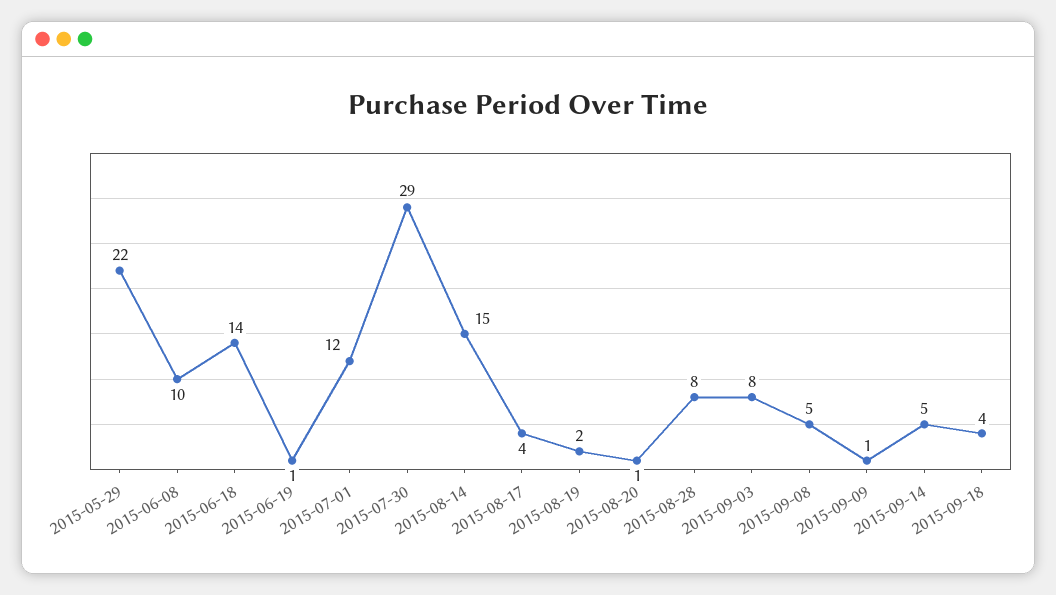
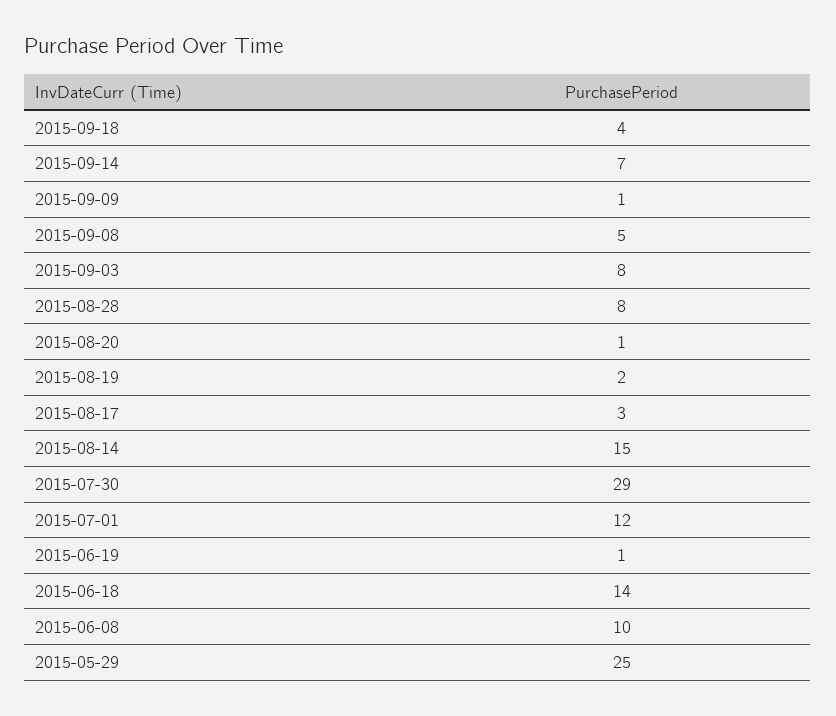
2015-05-29: 22 -> 25
2015-08-17: 4 -> 3
2015-09-14: 5 -> 7

